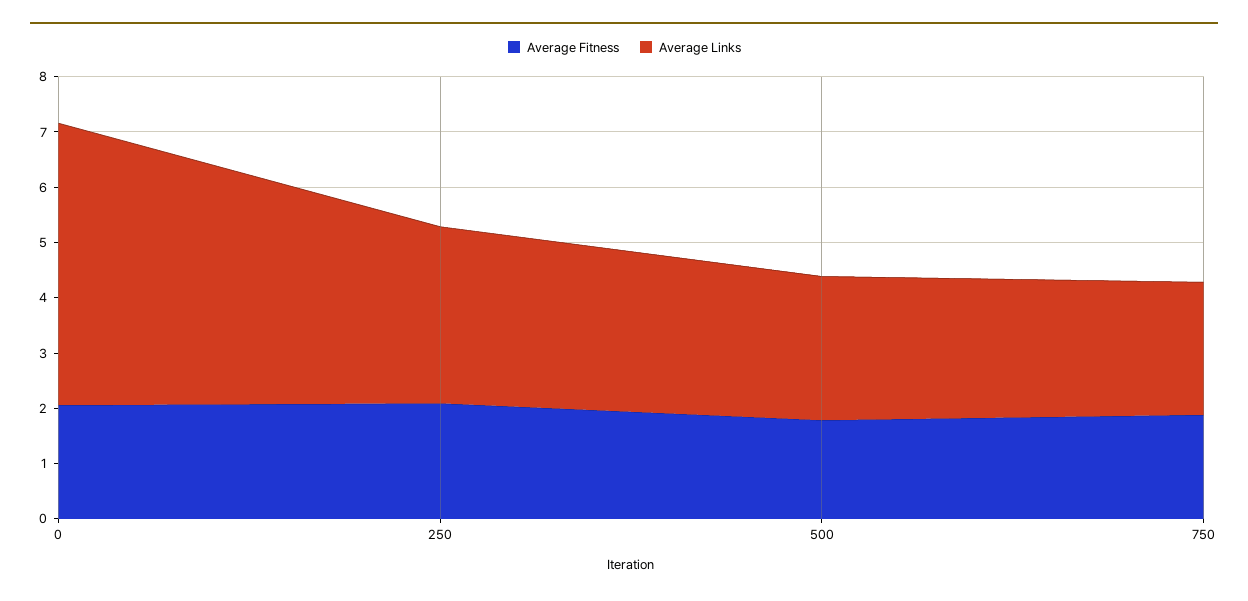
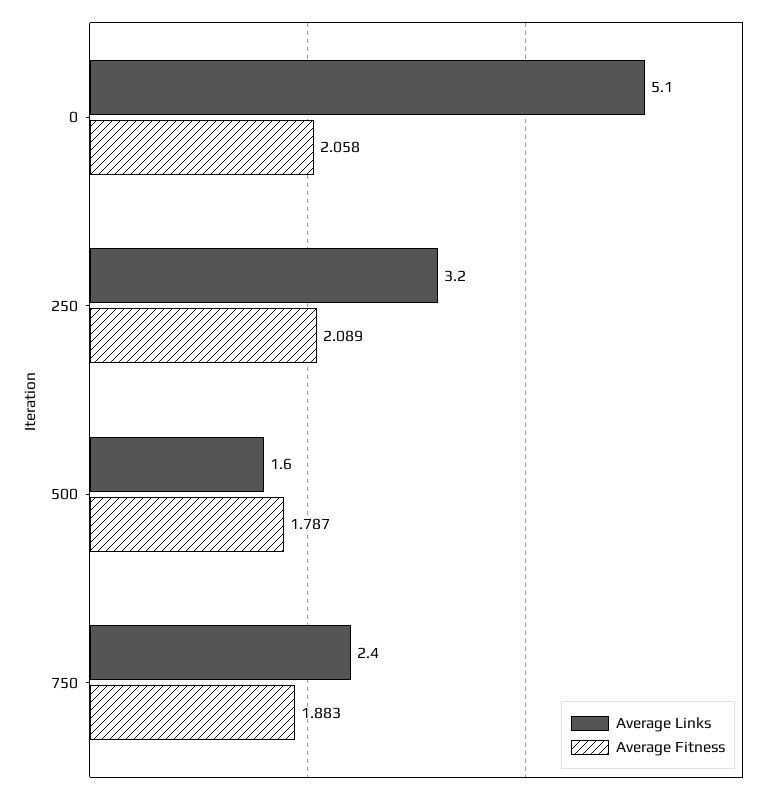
Average Links, 500: 2.6 -> 1.6

